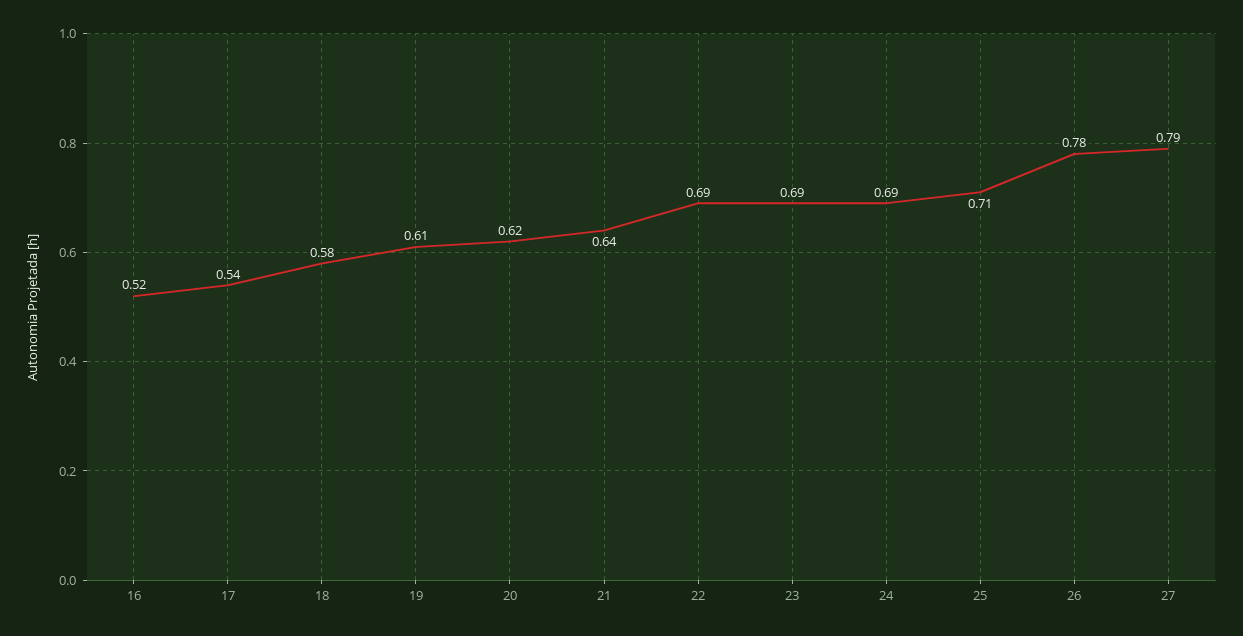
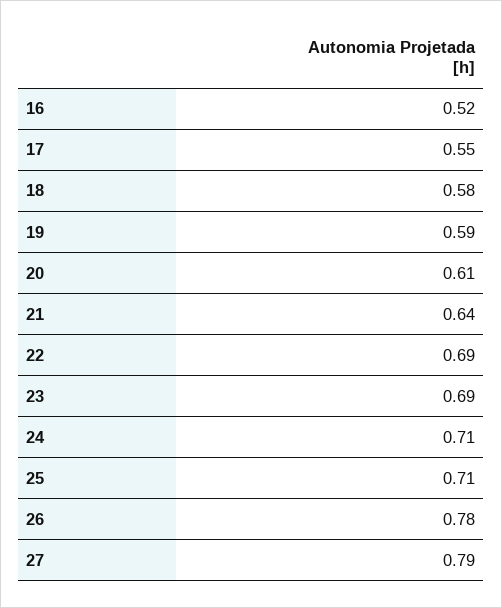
17: 0.54 -> 0.55
19: 0.61 -> 0.59
20: 0.62 -> 0.61
24: 0.69 -> 0.71

